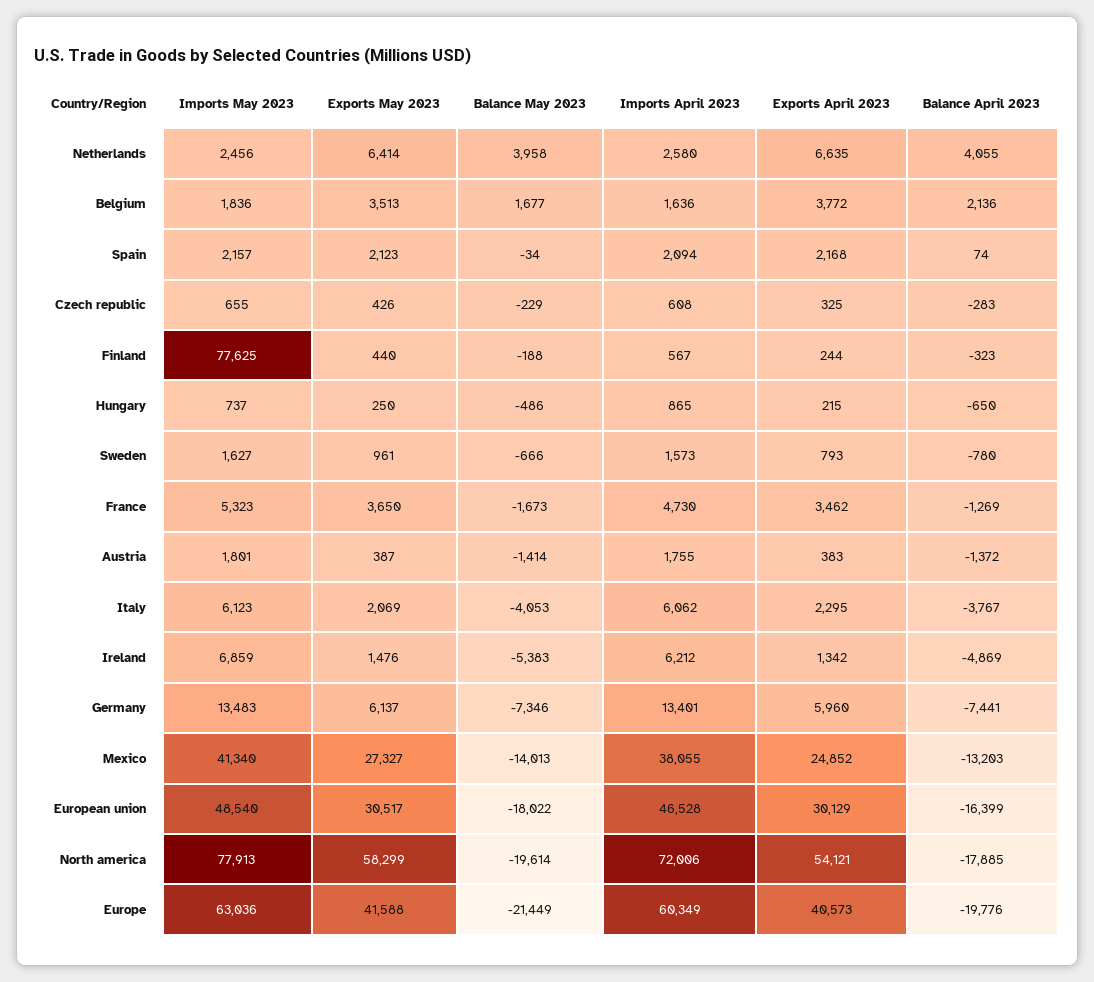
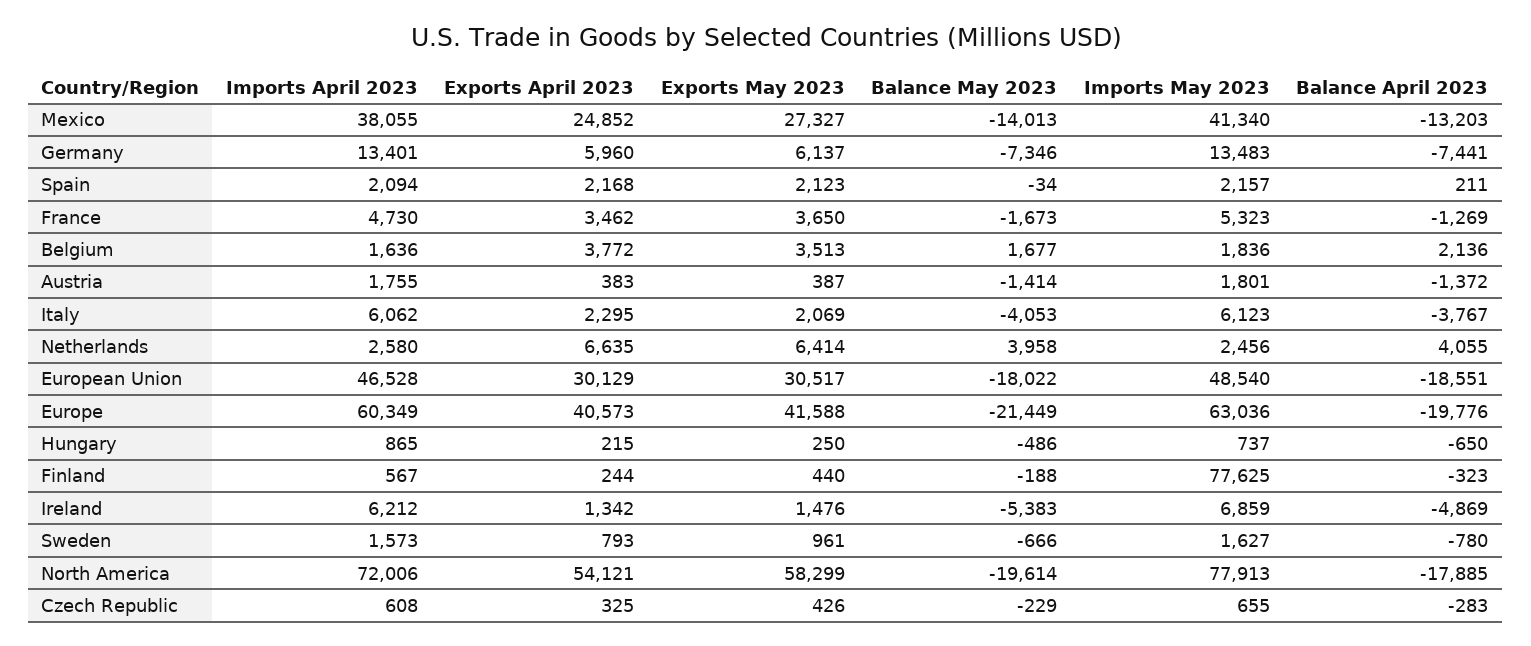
Balance April 2023, Spain: 74 -> 211
Balance April 2023, European union: -16399 -> -18551

